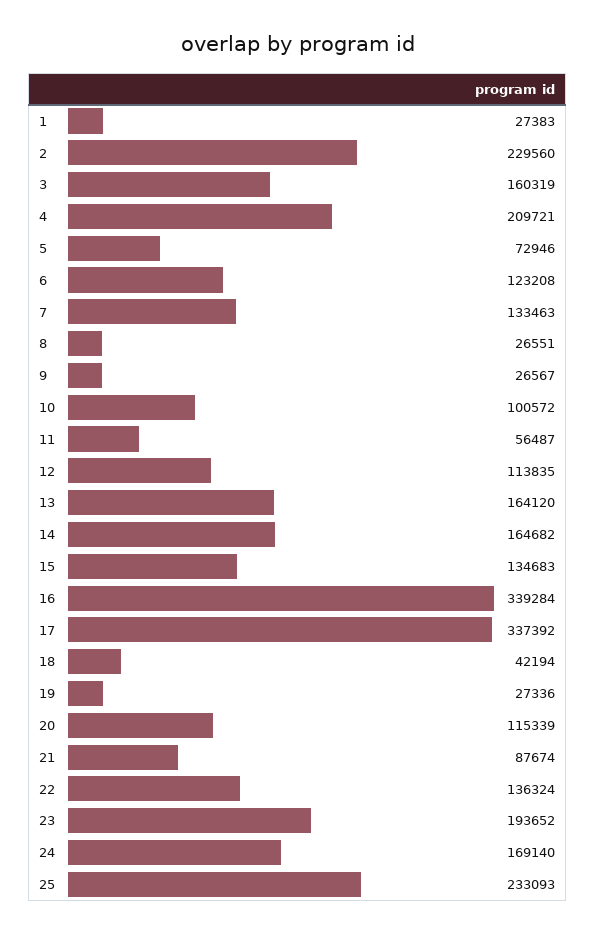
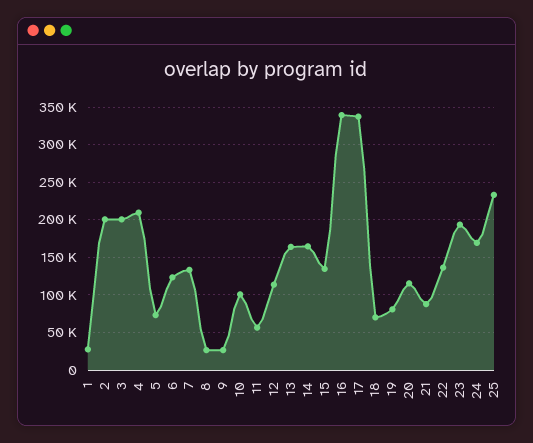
2: 229560 -> 200000
3: 160319 -> 200000
18: 42194 -> 70000
19: 27336 -> 80000

